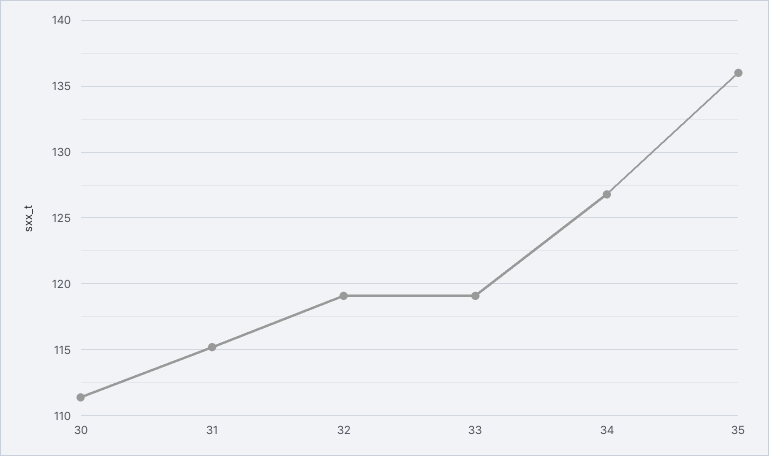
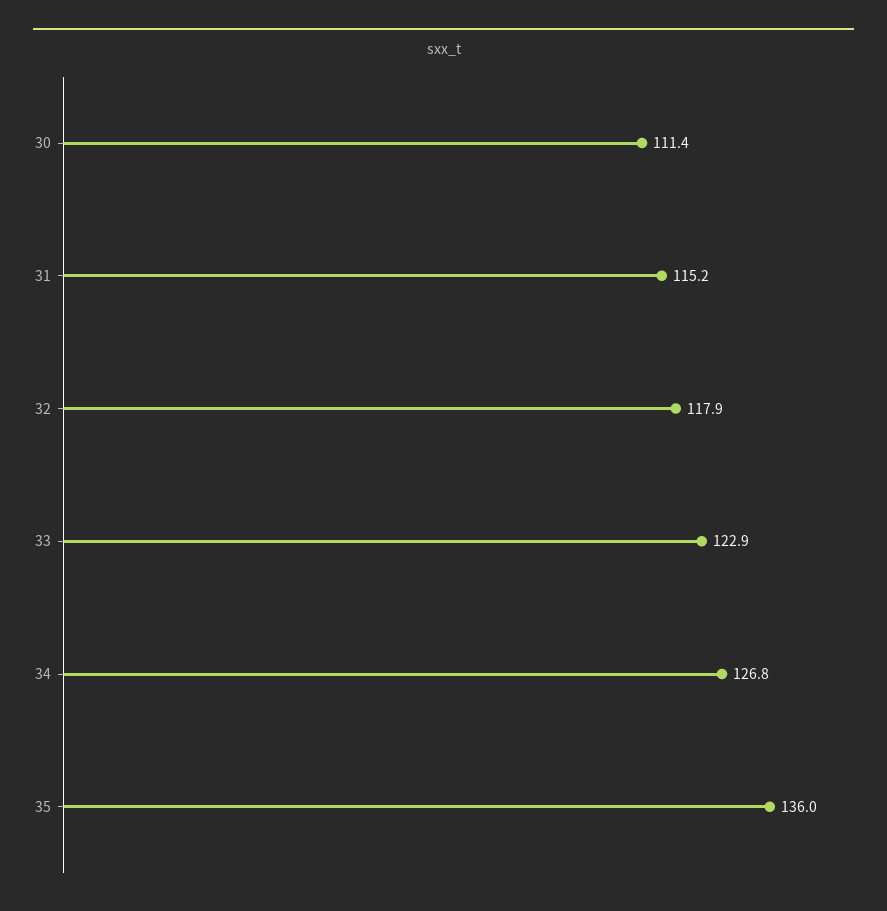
32: 119 -> 117.9
33: 119 -> 122.9

